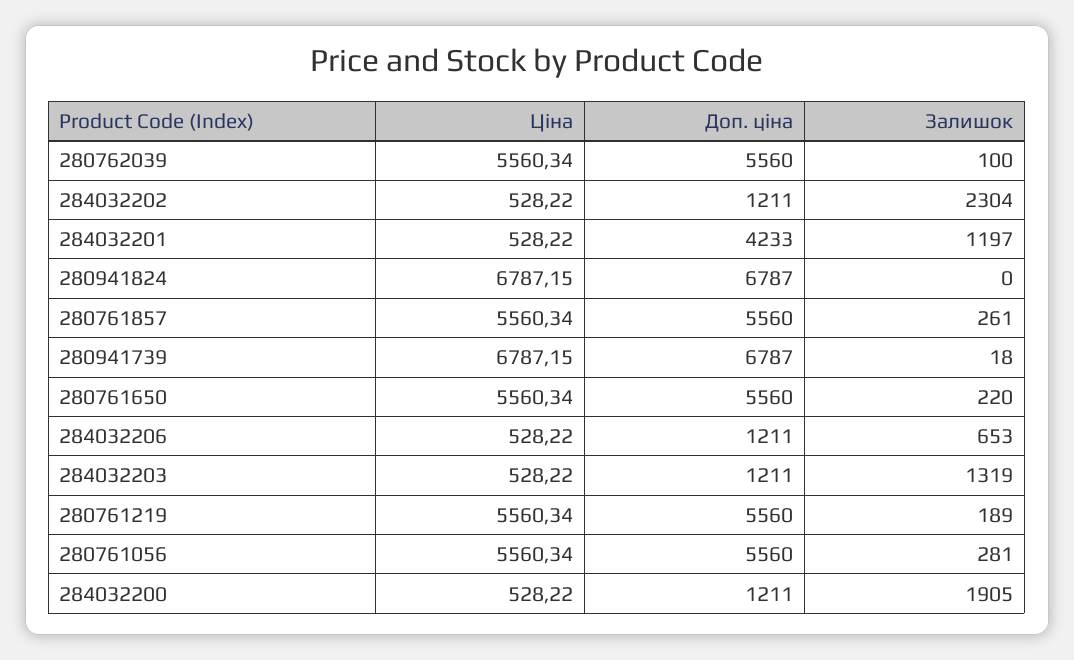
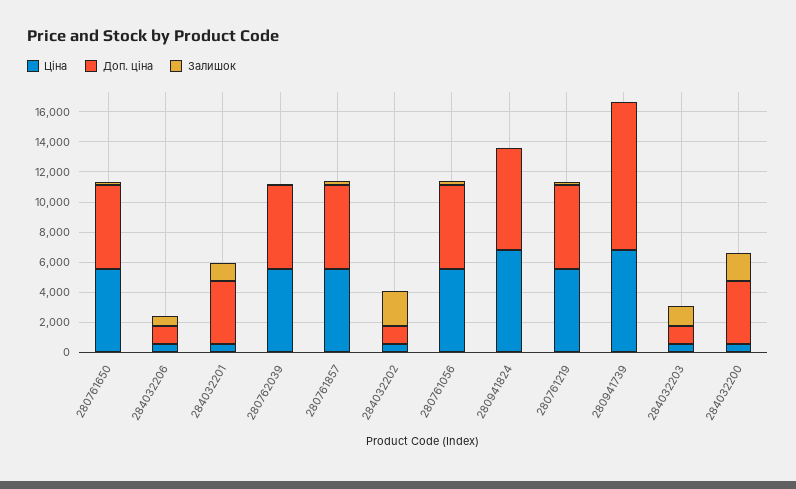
Доп. ціна, 280941739: 6787 -> 10000
Доп. ціна, 284032200: 1211 -> 4000

